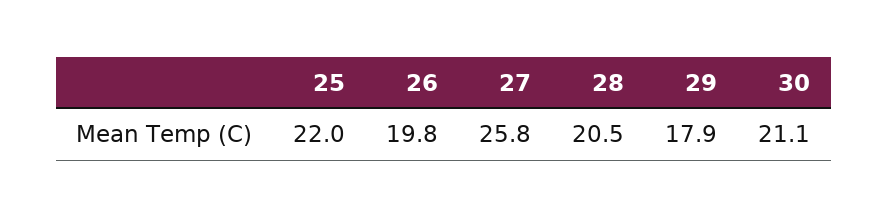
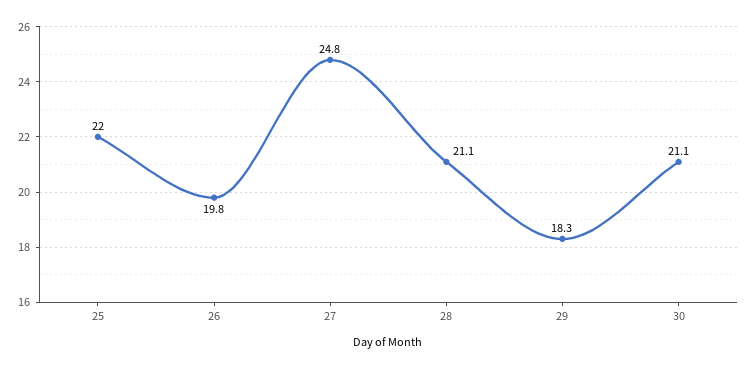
27: 25.8 -> 24.8
28: 20.5 -> 21.1
29: 17.9 -> 18.3

